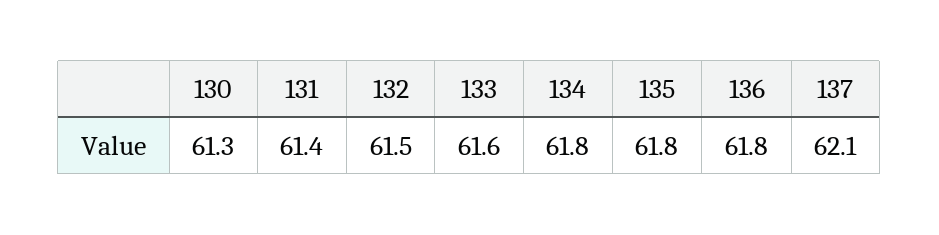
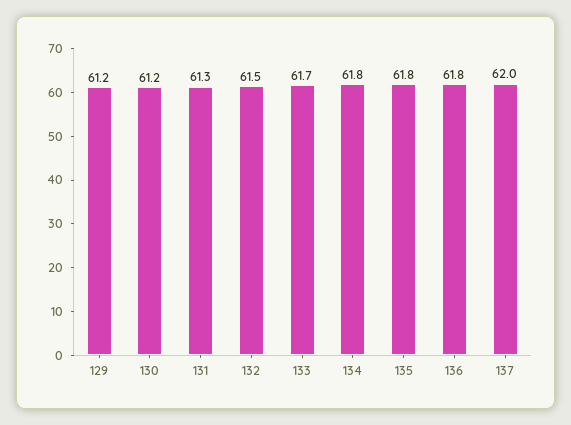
130: 61.3 -> 61.2
131: 61.4 -> 61.3
133: 61.6 -> 61.7
137: 62.1 -> 62
129: none -> 61.2

